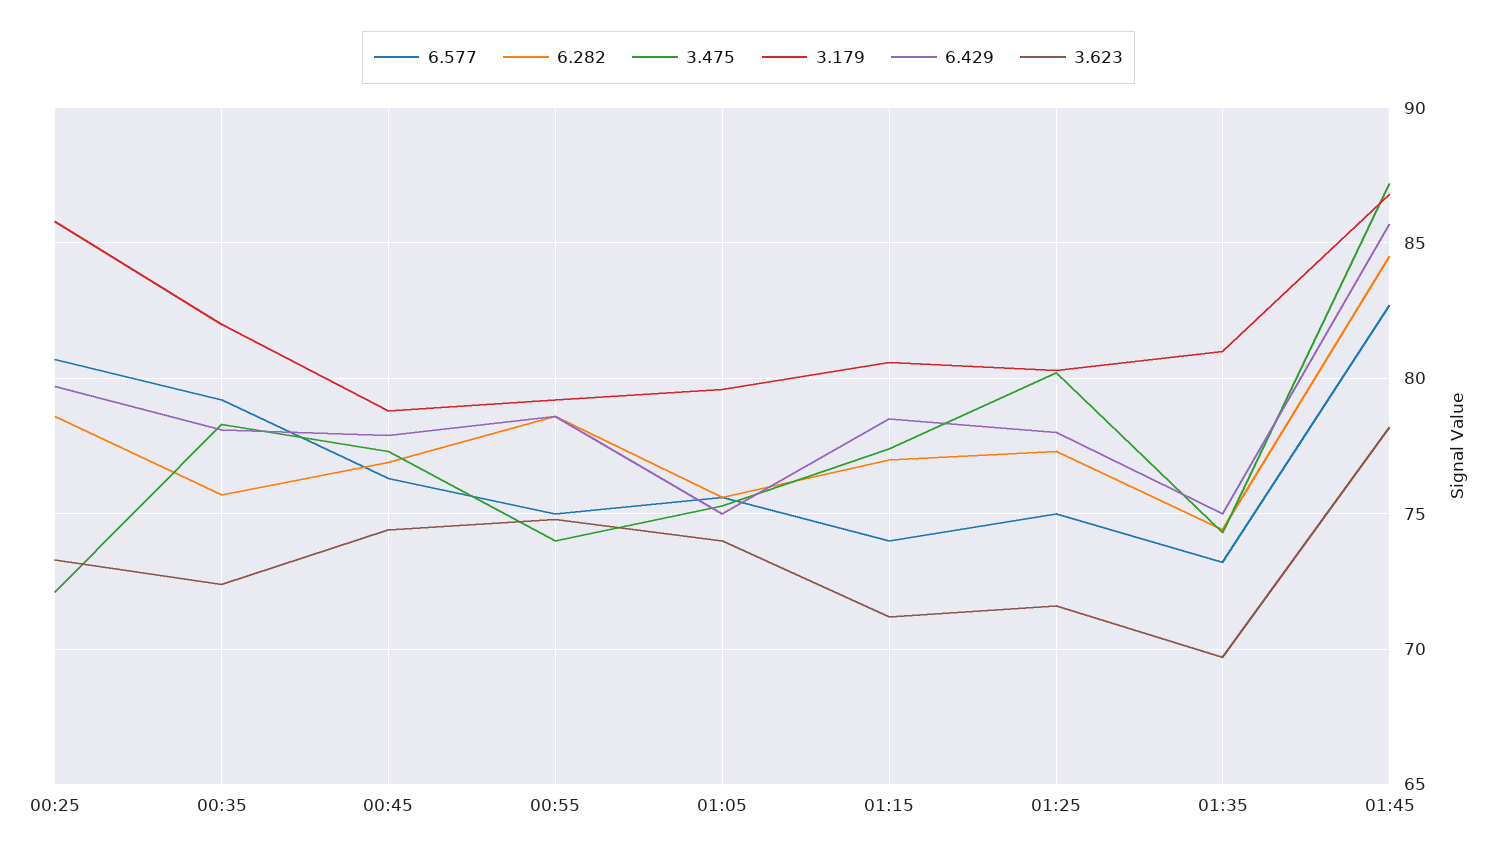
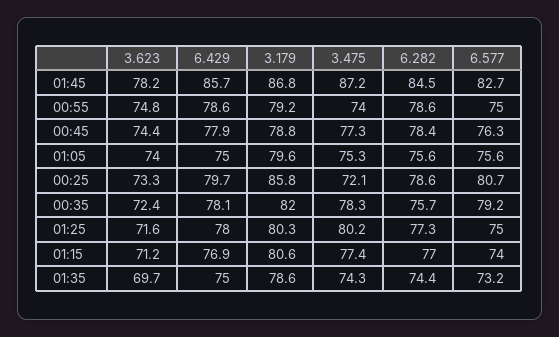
6.282, 00:45: 77 -> 78.4
6.429, 01:15: 78.5 -> 76.9
3.179, 01:35: 81 -> 78.6

